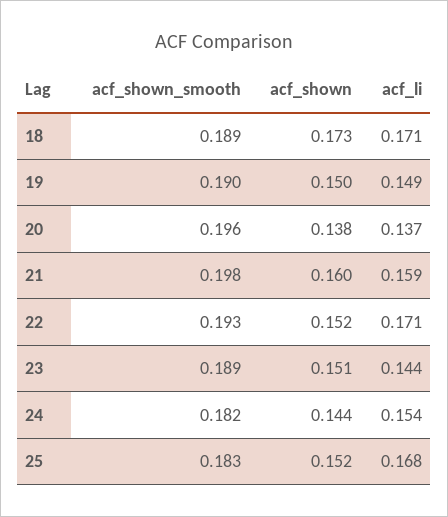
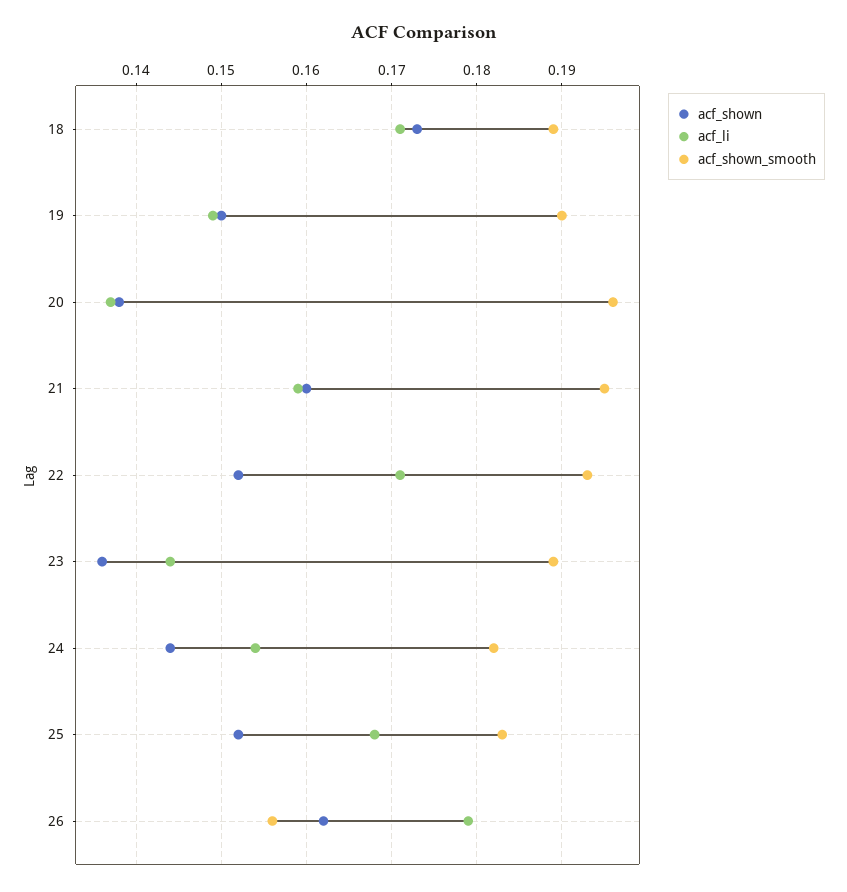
acf_shown_smooth, 21: 0.198 -> 0.195
acf_shown, 23: 0.151 -> 0.136
acf_shown, 26: none -> 0.162
acf_li, 26: none -> 0.179
acf_shown_smooth, 26: none -> 0.156

